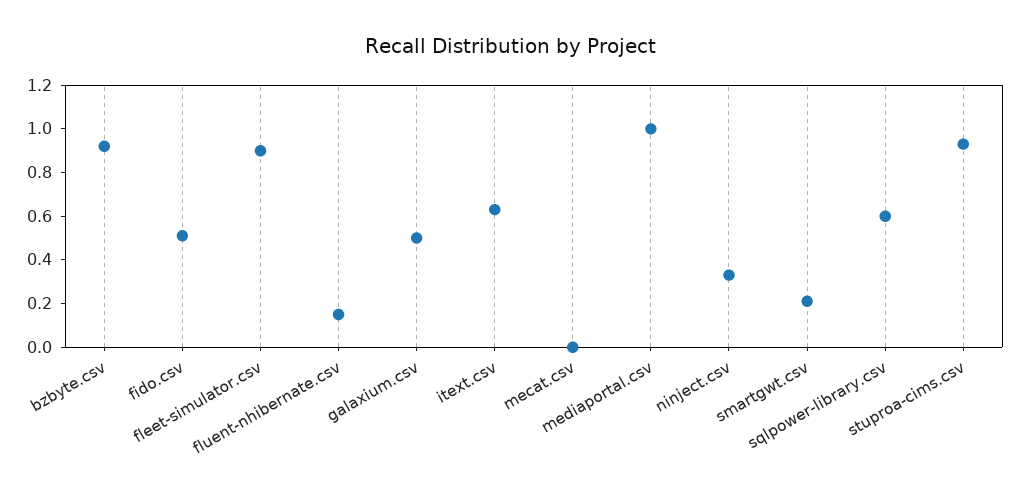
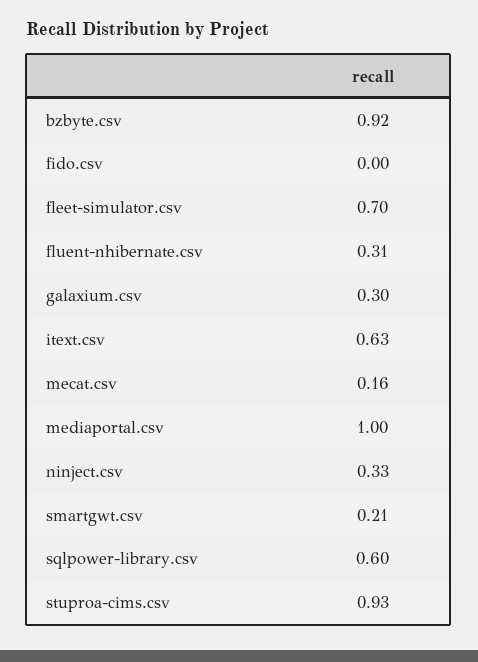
fido.csv: 0.5 -> 0
fleet-simulator.csv: 0.9 -> 0.7
fluent-nhibernate.csv: 0.15 -> 0.31
galaxium.csv: 0.5 -> 0.3
mecat.csv: 0 -> 0.16

